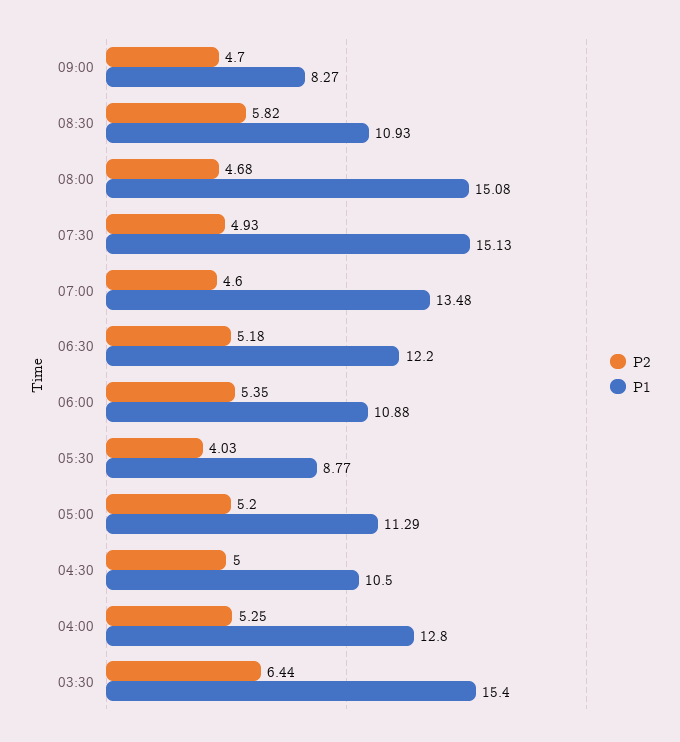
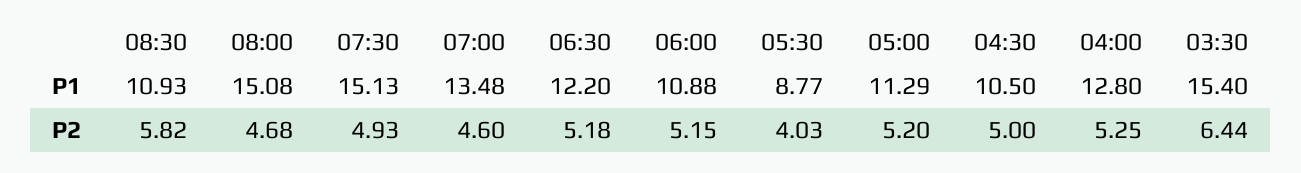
P2, 09:00: 4.7 -> none
P1, 09:00: 8.27 -> none
P2, 06:00: 5.35 -> 5.15

